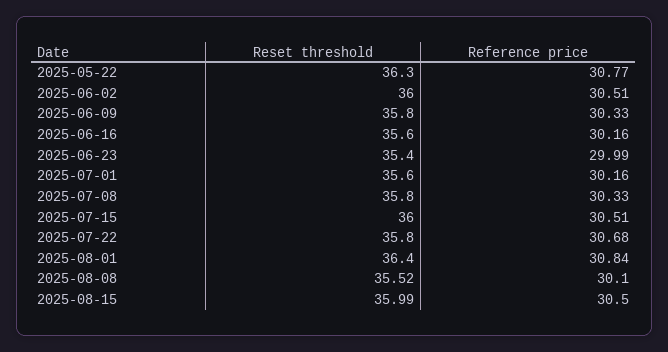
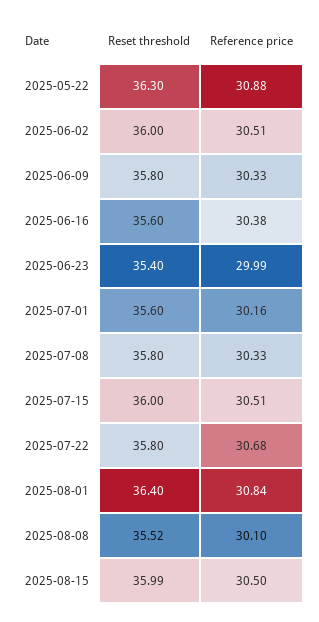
Reference price, 2025-05-22: 30.77 -> 30.88
Reference price, 2025-06-16: 30.16 -> 30.38

